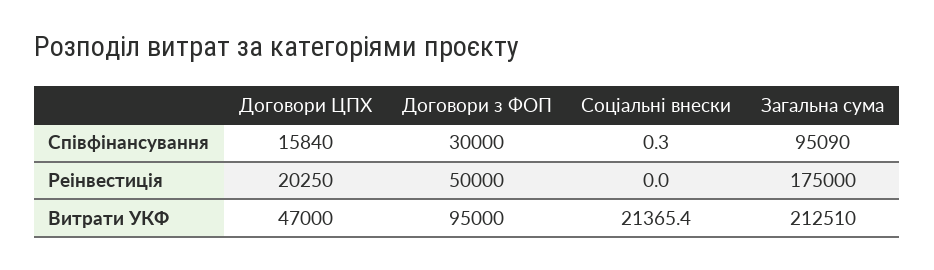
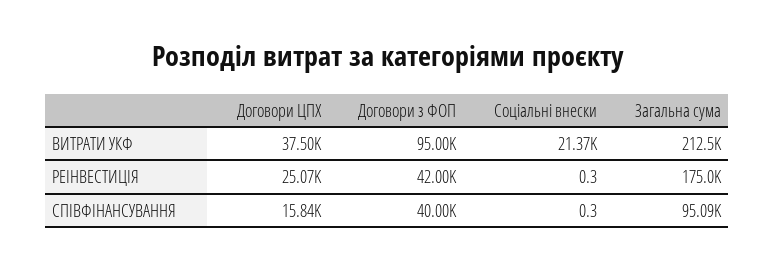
Договори з ФОП, Співфінансування: 30000 -> 40000
Договори ЦПХ, Реінвестиція: 20250 -> 25070
Договори з ФОП, Реінвестиція: 50000 -> 42000
Соціальні внески, Реінвестиція: 0 -> 0.3
Договори ЦПХ, Витрати УКФ: 47000 -> 37500

